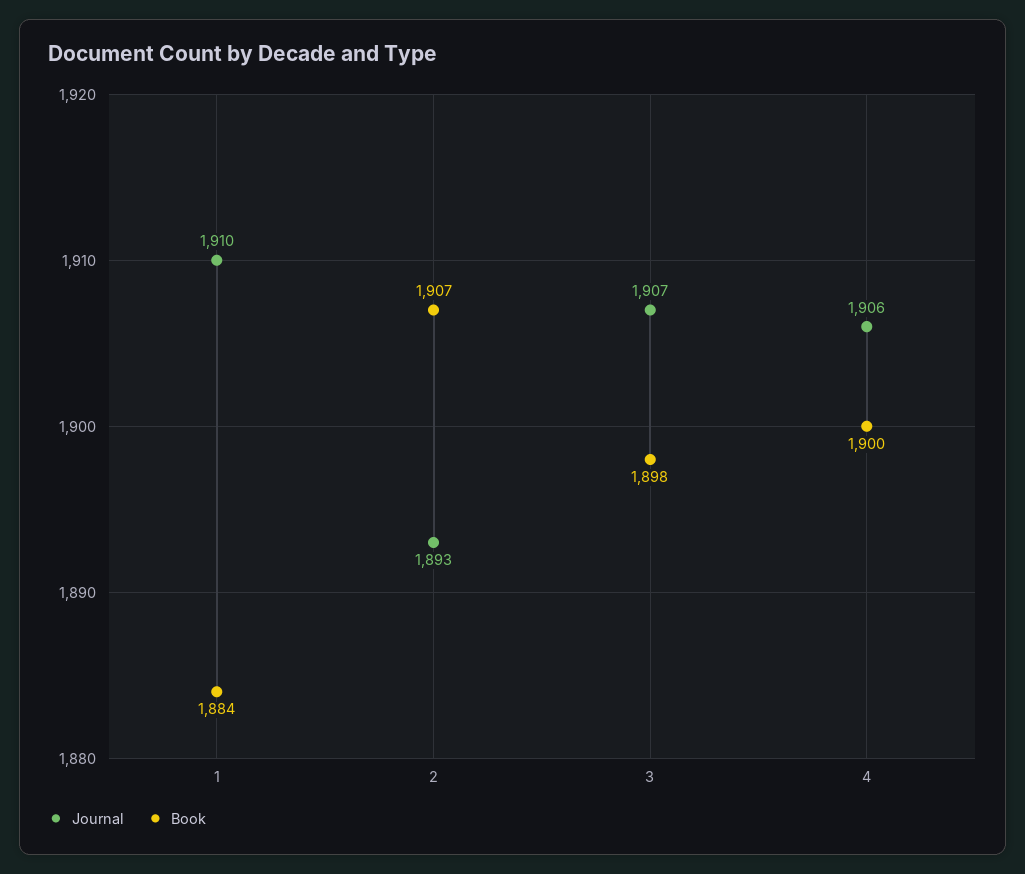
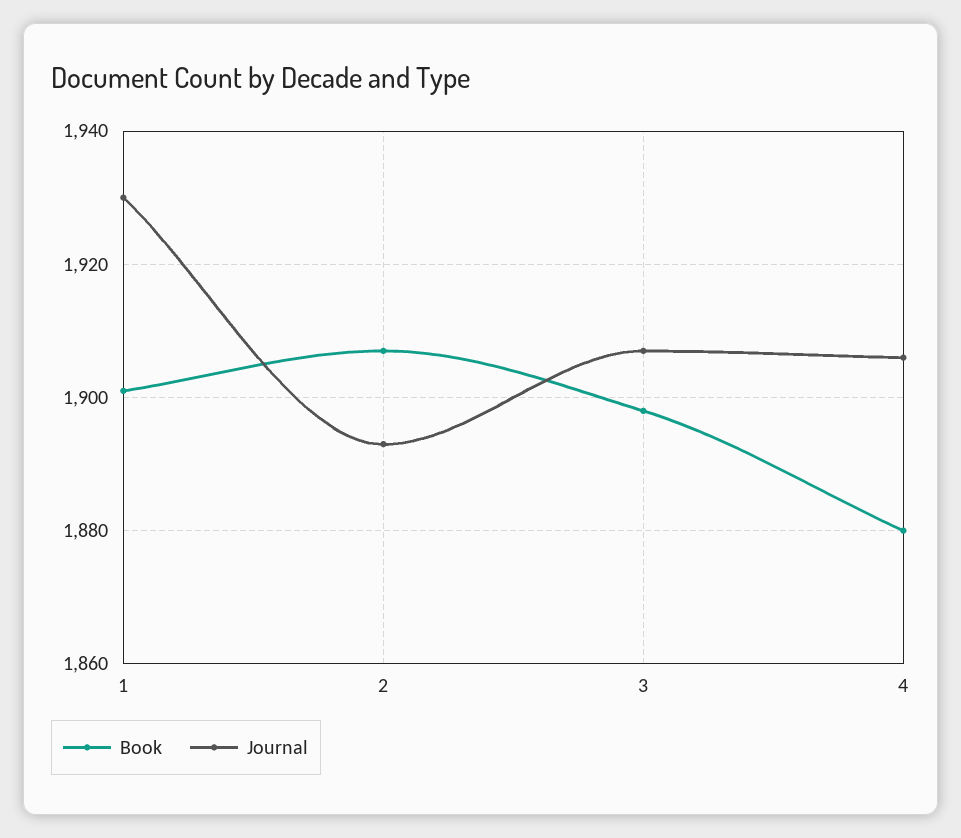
Journal, 1: 1910 -> 1930
Book, 1: 1884 -> 1900
Book, 4: 1900 -> 1880

